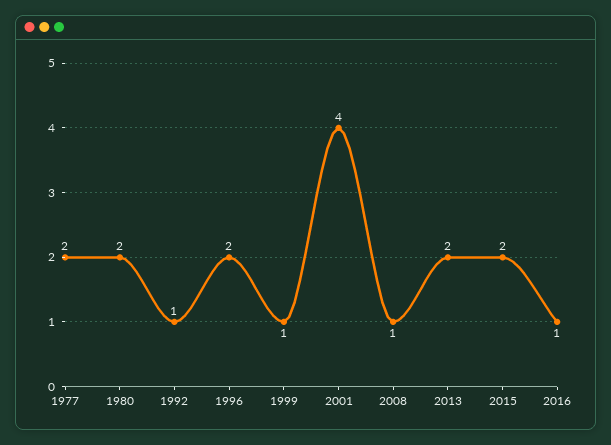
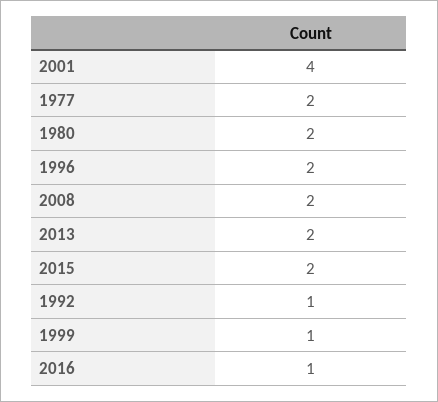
2008: 1 -> 2

